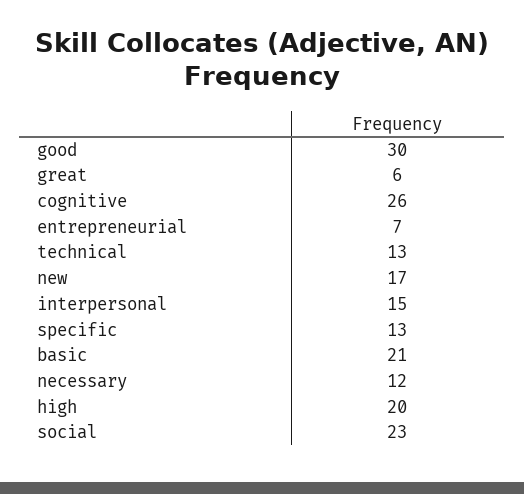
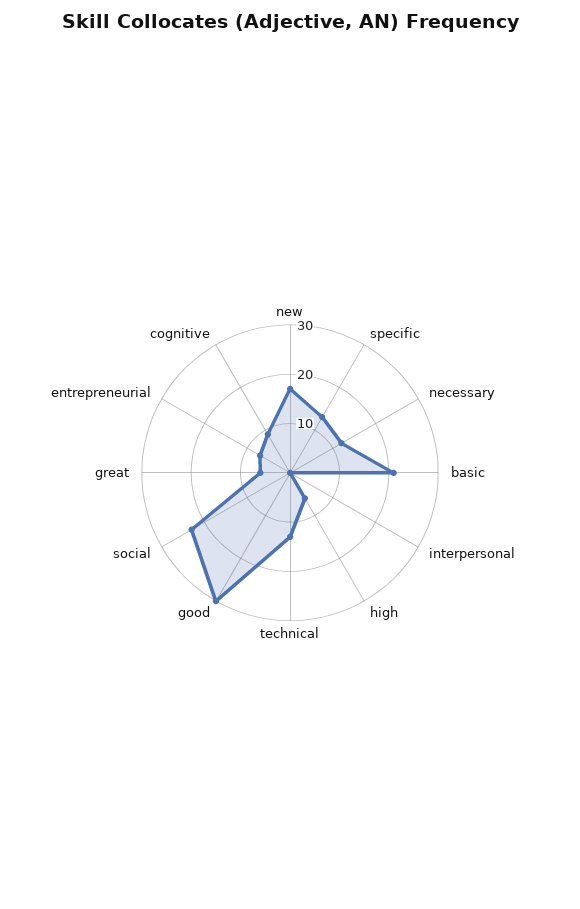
cognitive: 26 -> 10
interpersonal: 15 -> 0
high: 20 -> 5

